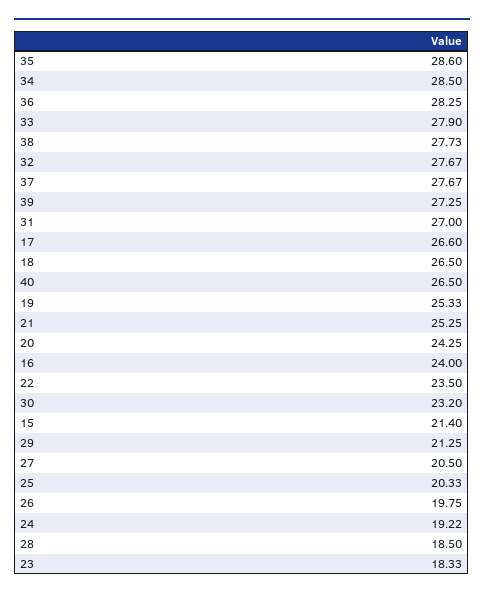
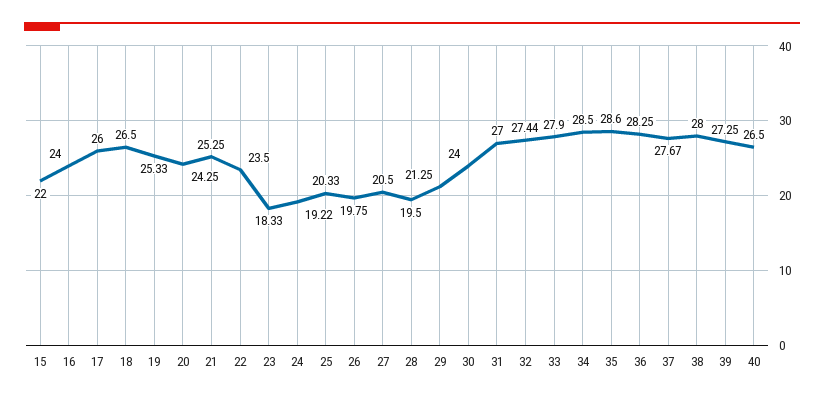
38: 27.73 -> 28
32: 27.67 -> 27.44
17: 26.6 -> 26
30: 23.2 -> 24
15: 21.4 -> 22
28: 18.5 -> 19.5

